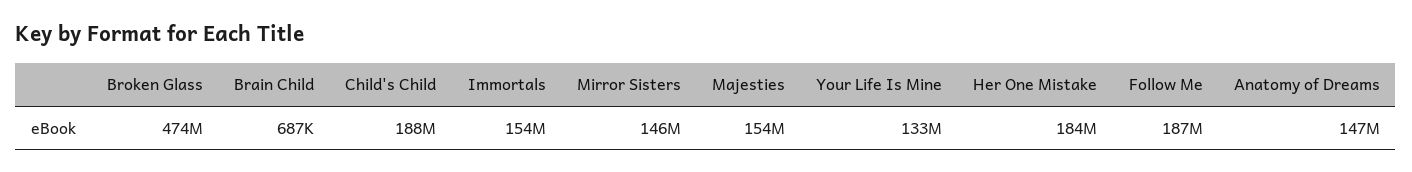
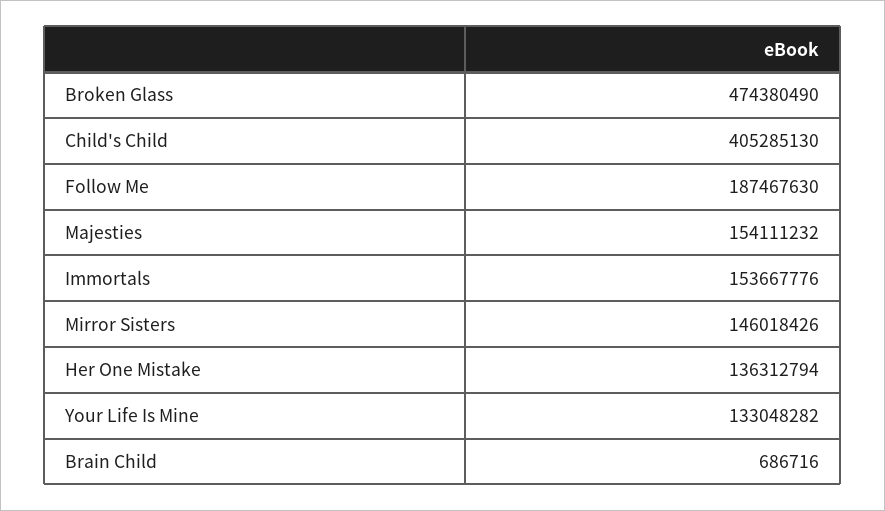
Child's Child: 188000000 -> 405285130
Her One Mistake: 184000000 -> 136312794
Anatomy of Dreams: 147000000 -> none

